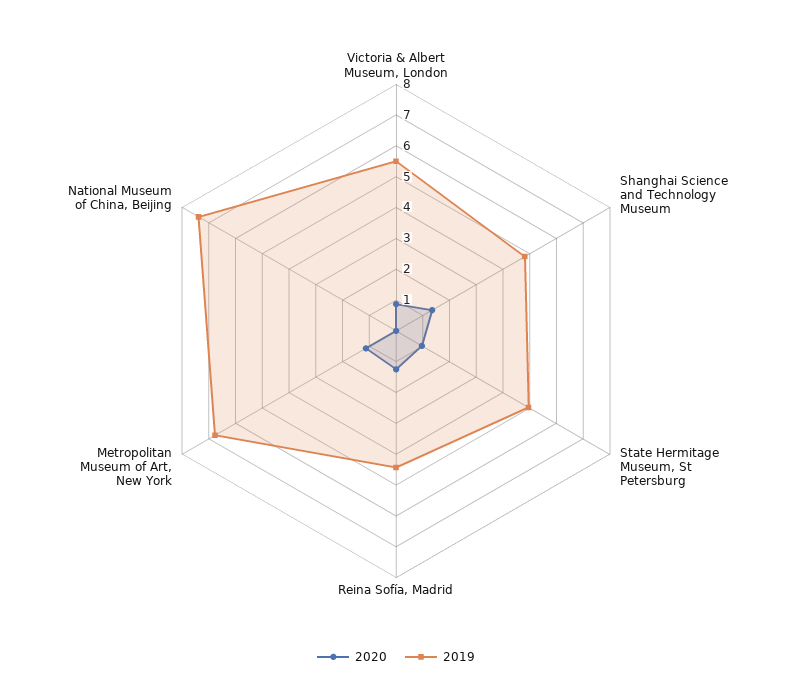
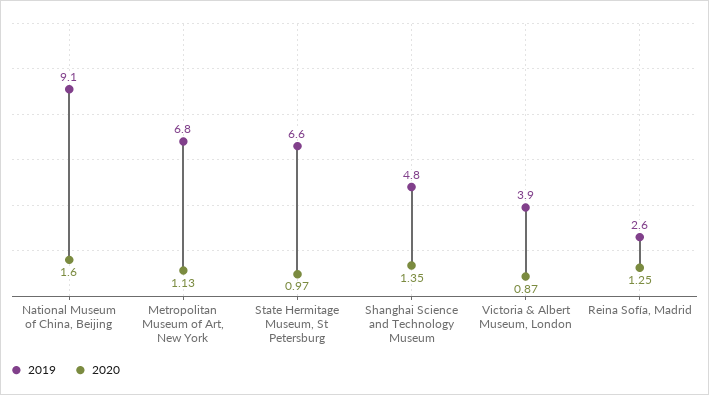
2019, Victoria & Albert Museum, London: 5.5 -> 3.9
2019, State Hermitage Museum, St Petersburg: 5 -> 6.6
2019, Reina Sofía, Madrid: 4.5 -> 2.6
2020, National Museum of China, Beijing: 0 -> 1.6
2019, National Museum of China, Beijing: 7.5 -> 9.1

